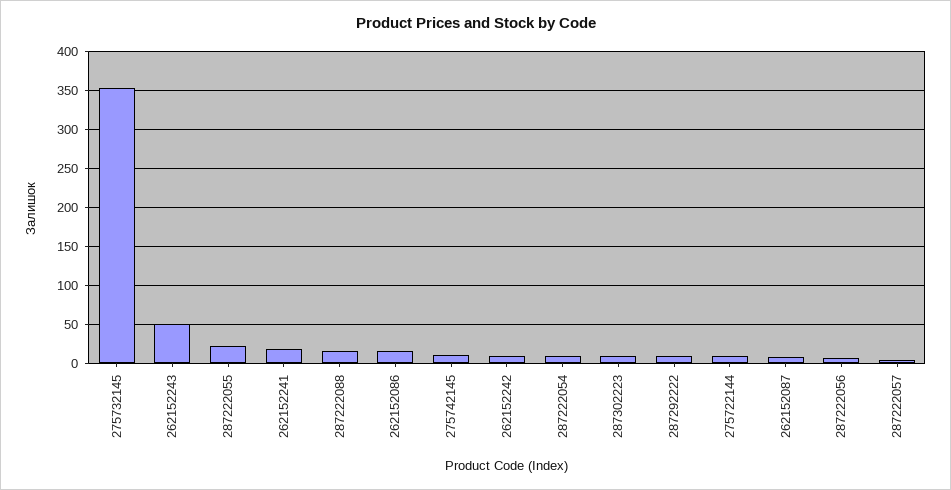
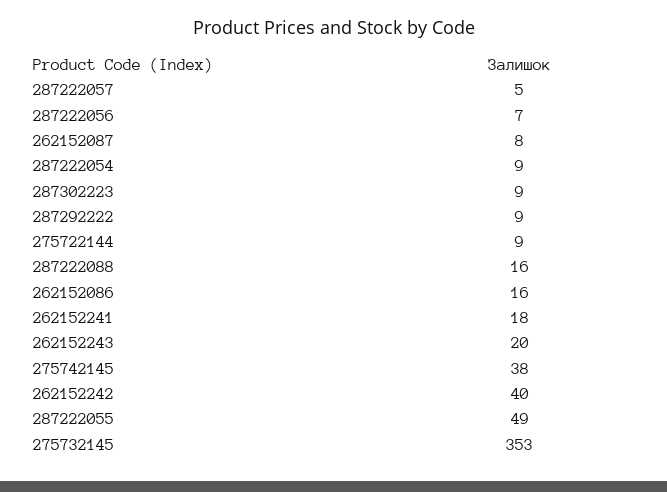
262152243: 50 -> 20
287222055: 20 -> 49
275742145: 10 -> 38
262152242: 10 -> 40

